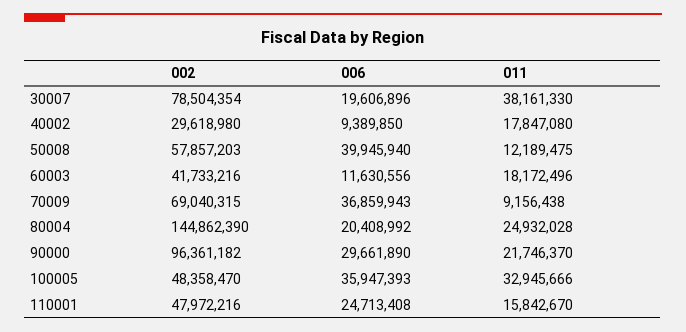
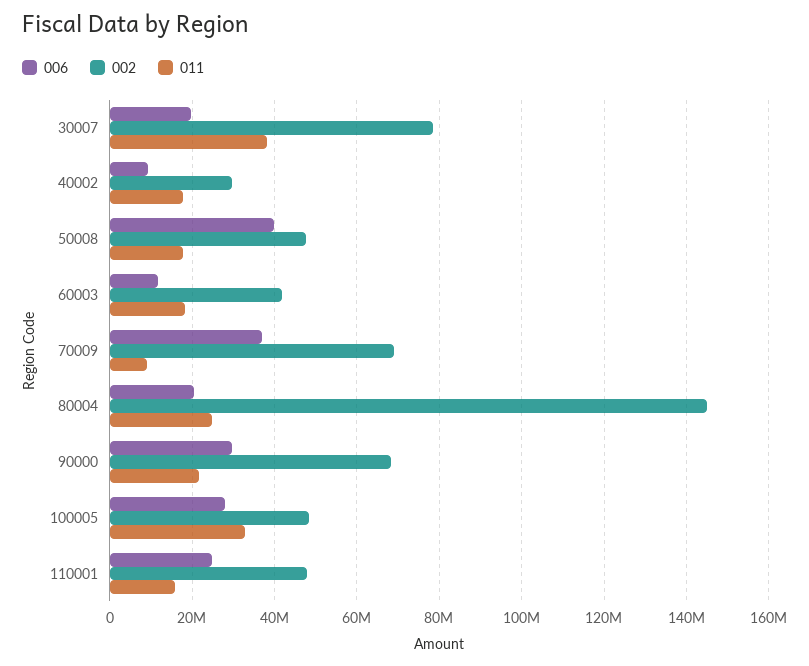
002, 50008: 57857203 -> 48000000
011, 50008: 12189475 -> 18000000
002, 90000: 96361182 -> 68000000
006, 100005: 35947393 -> 28000000

